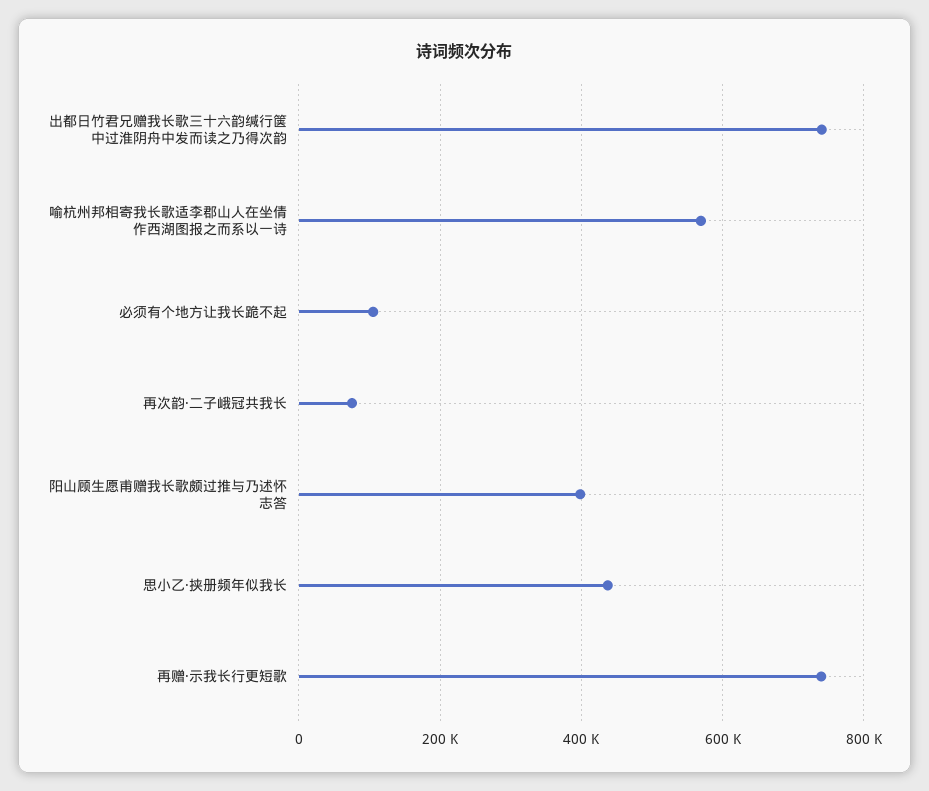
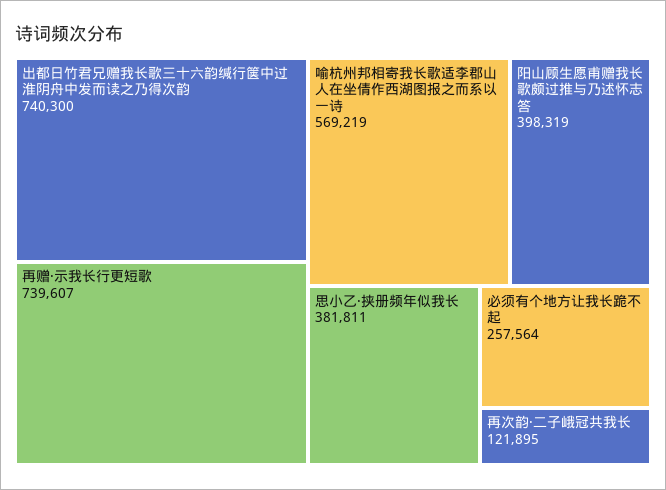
必须有个地方让我长跪不起: 100000 -> 257564
再次韵·二子峨冠共我长: 80000 -> 121895
思小乙·挟册频年似我长: 440000 -> 381811

